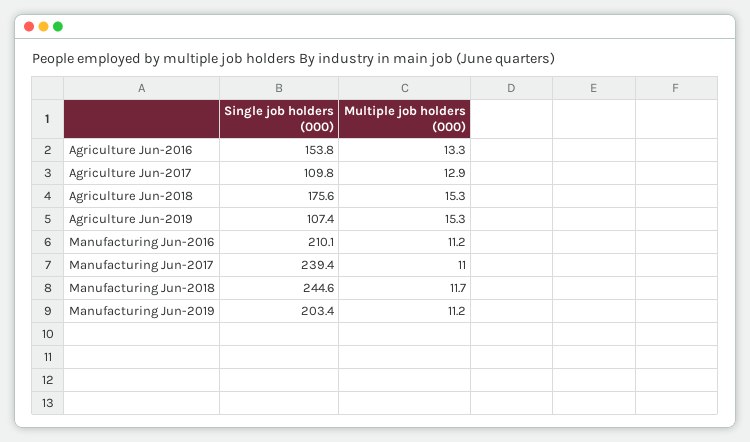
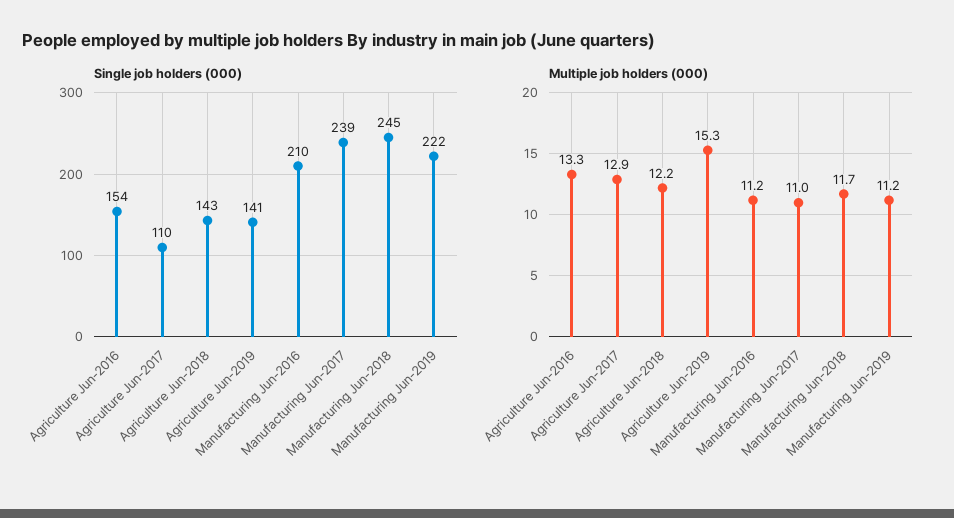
Single job holders (000), Agriculture Jun-2018: 175.6 -> 143
Multiple job holders (000), Agriculture Jun-2018: 15.3 -> 12.2
Single job holders (000), Agriculture Jun-2019: 107.4 -> 141
Single job holders (000), Manufacturing Jun-2019: 203.4 -> 222

